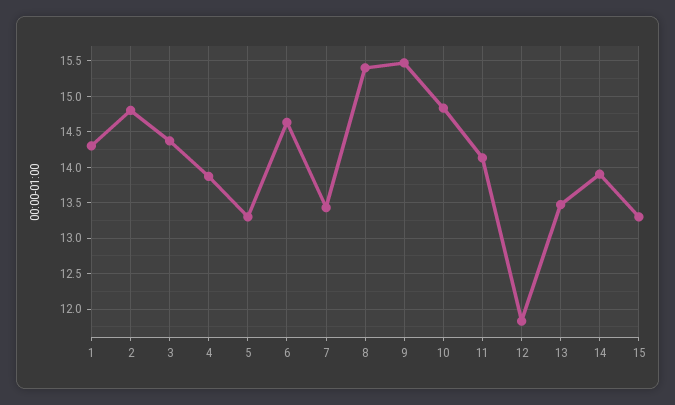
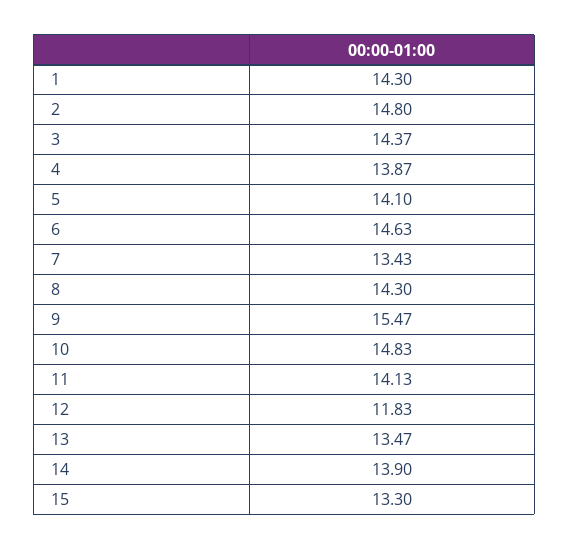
5: 13.3 -> 14.1
8: 15.4 -> 14.3

